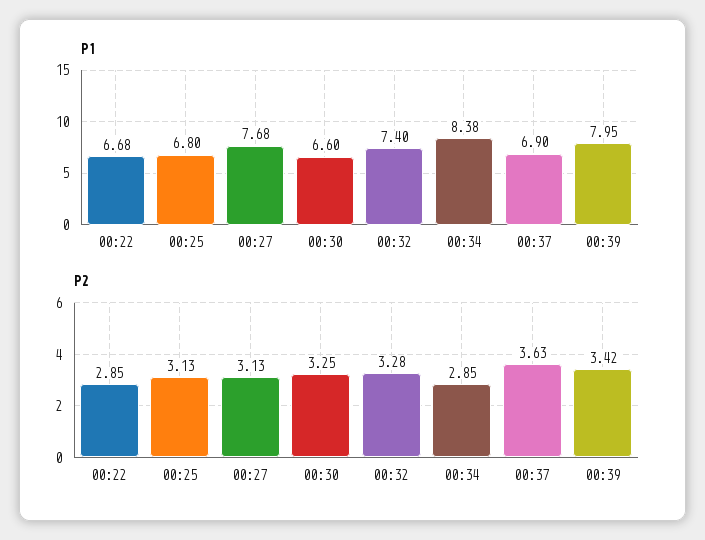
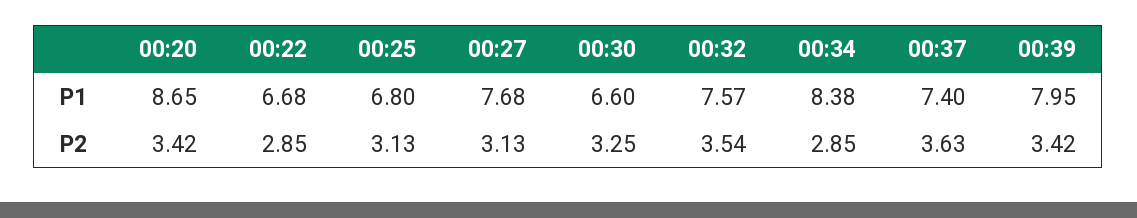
P1, 00:32: 7.4 -> 7.57
P1, 00:37: 6.9 -> 7.4
P2, 00:32: 3.28 -> 3.54
P1, 00:20: none -> 8.65
P2, 00:20: none -> 3.42

